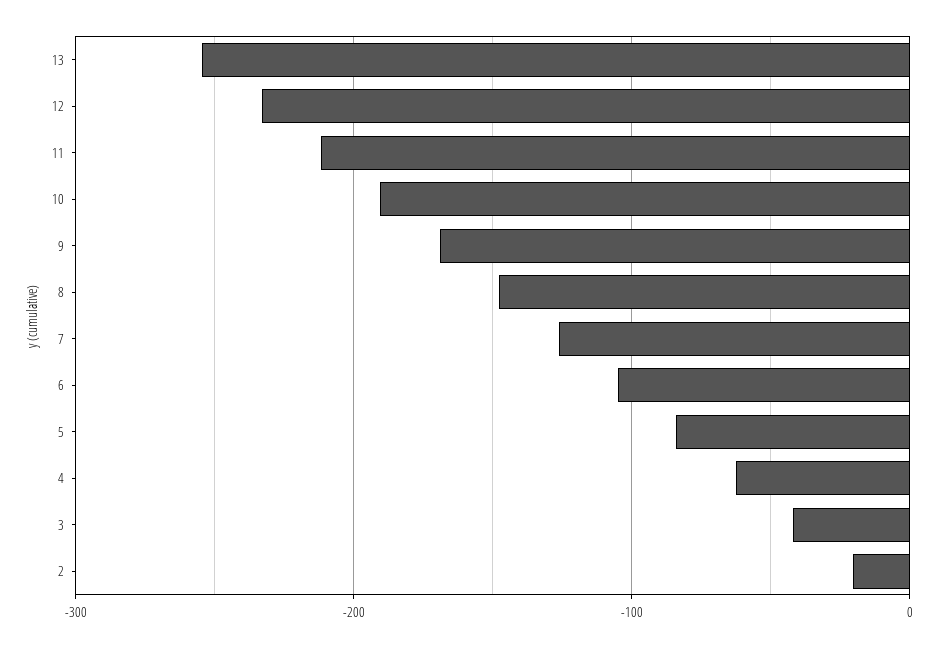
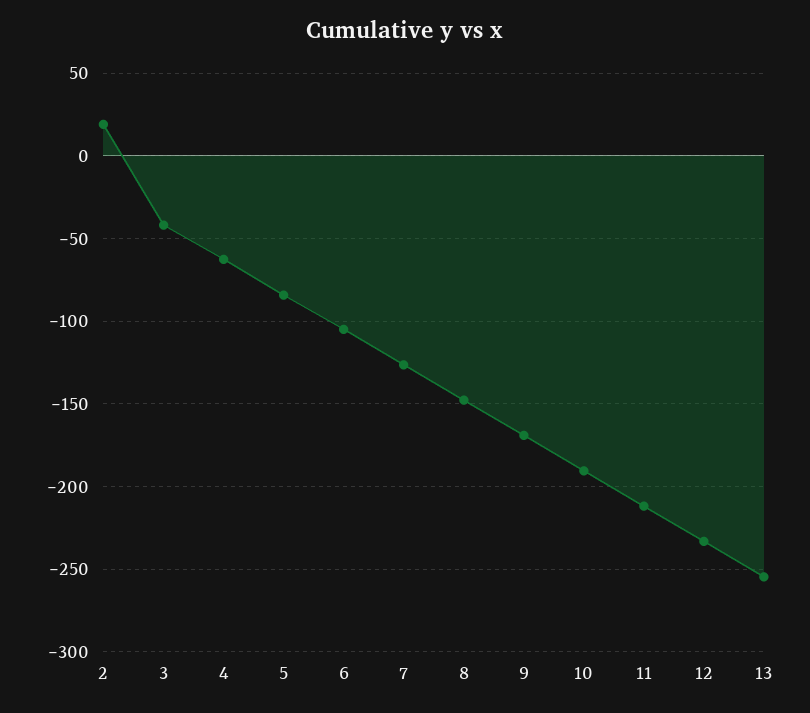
2: -20 -> 20

